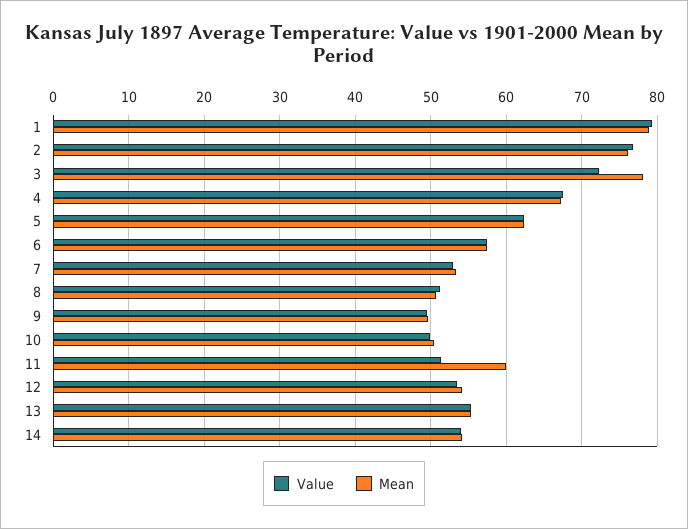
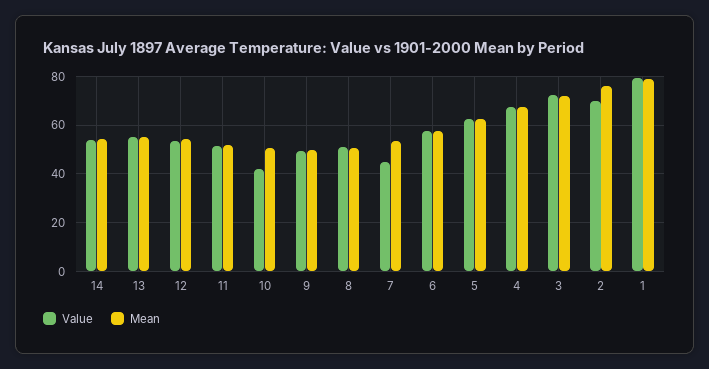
Value, 2: 77 -> 70
Mean, 3: 78 -> 72.5
Value, 7: 53 -> 45
Value, 10: 50 -> 42.5
Mean, 11: 60 -> 52.5

